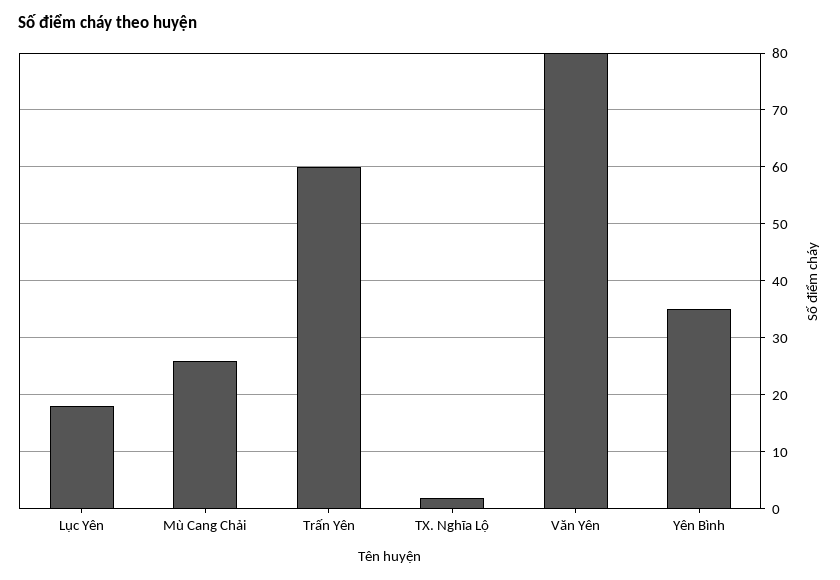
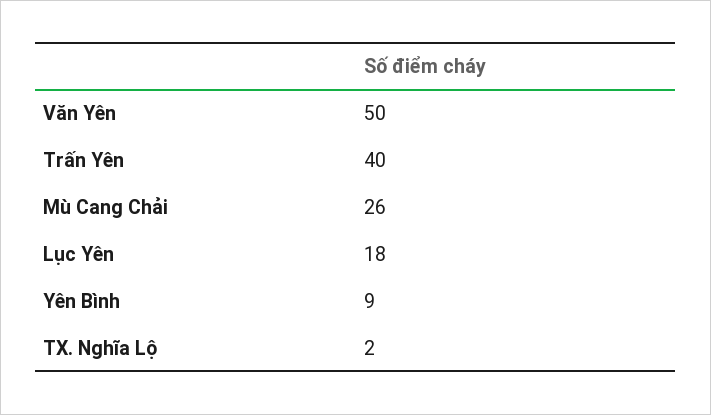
Trấn Yên: 60 -> 40
Văn Yên: 80 -> 50
Yên Bình: 35 -> 9

